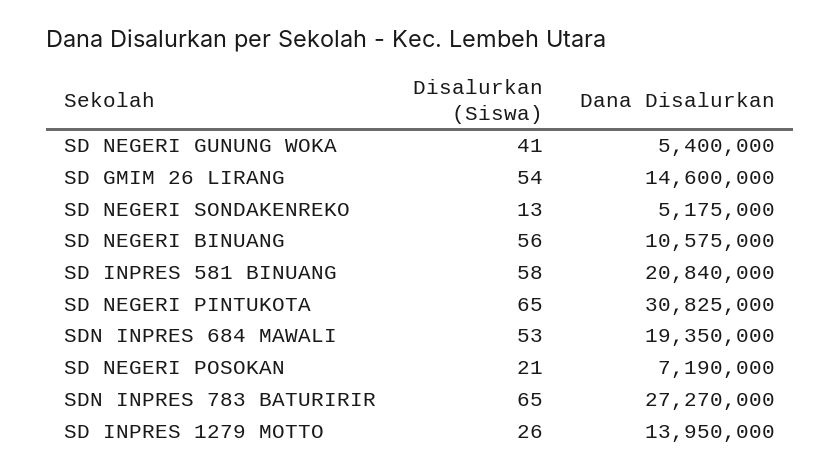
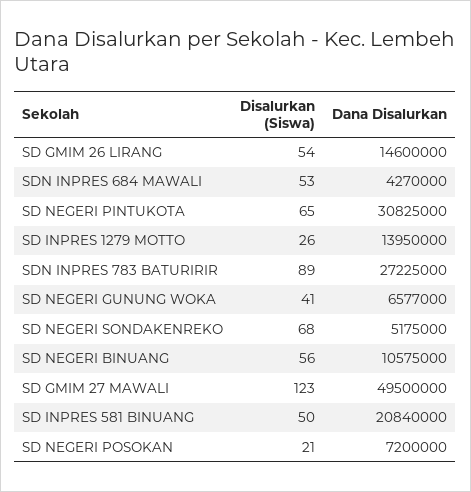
Dana Disalurkan, SD NEGERI GUNUNG WOKA: 5400000 -> 6577000
Disalurkan (Siswa), SD NEGERI SONDAKENREKO: 13 -> 68
Disalurkan (Siswa), SD INPRES 581 BINUANG: 58 -> 50
Dana Disalurkan, SDN INPRES 684 MAWALI: 19350000 -> 4270000
Dana Disalurkan, SD NEGERI POSOKAN: 7190000 -> 7200000
Disalurkan (Siswa), SDN INPRES 783 BATURIRIR: 65 -> 89
Dana Disalurkan, SDN INPRES 783 BATURIRIR: 27270000 -> 27225000
Disalurkan (Siswa), SD GMIM 27 MAWALI: none -> 123
Dana Disalurkan, SD GMIM 27 MAWALI: none -> 49500000

